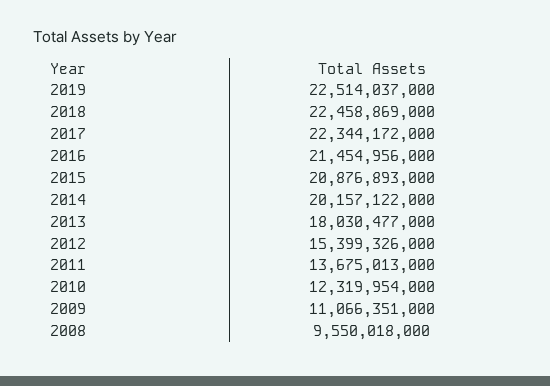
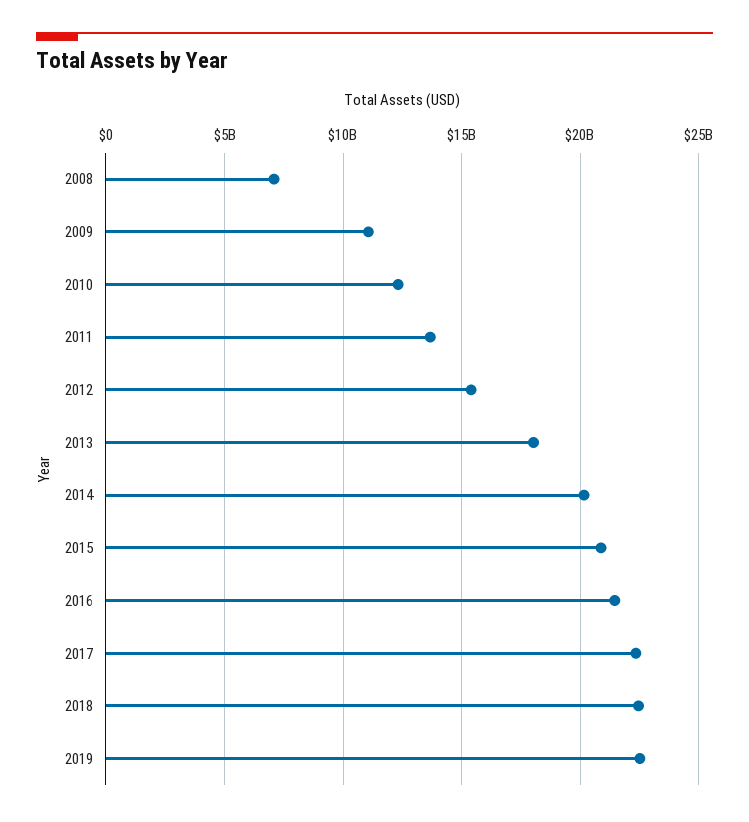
2008: 9550018000 -> 7000000000

